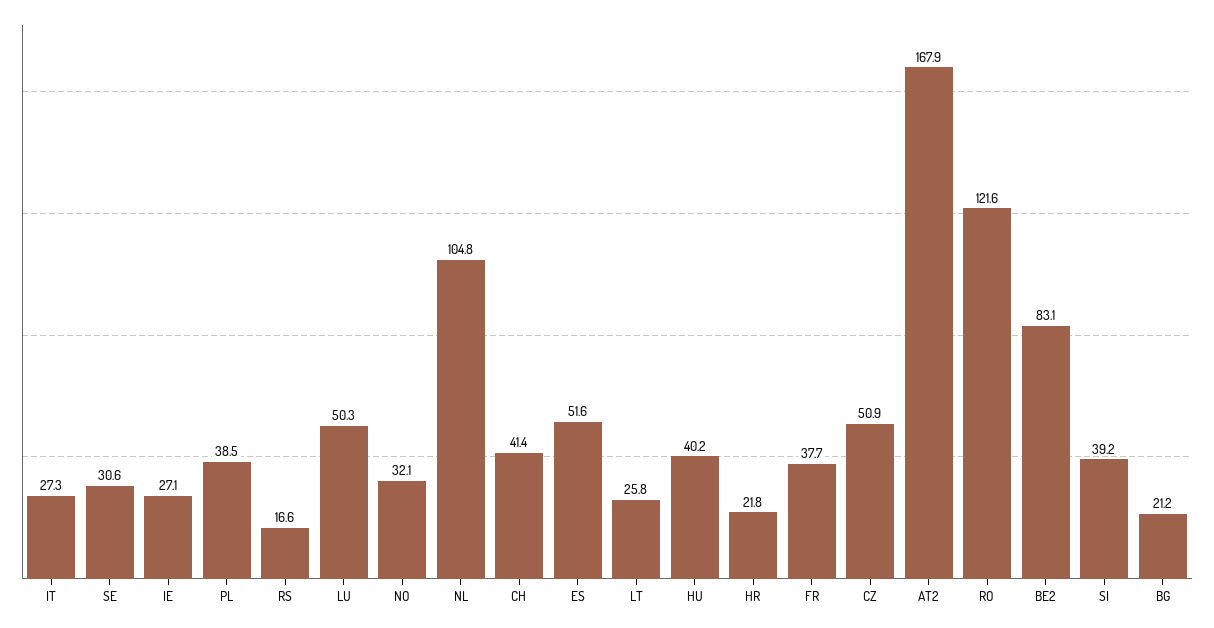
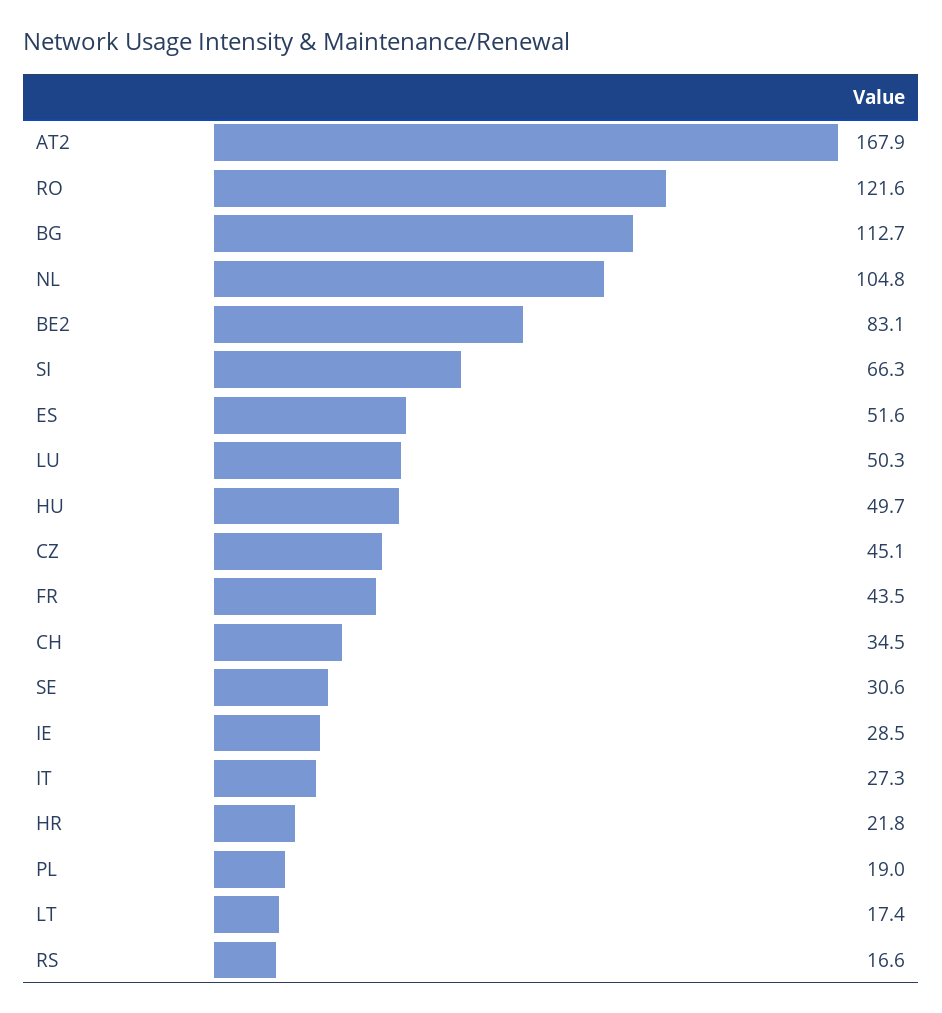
IE: 27.1 -> 28.5
PL: 38.5 -> 19
NO: 32.1 -> none
CH: 41.4 -> 34.5
LT: 25.8 -> 17.4
HU: 40.2 -> 49.7
FR: 37.7 -> 43.5
CZ: 50.9 -> 45.1
SI: 39.2 -> 66.3
BG: 21.2 -> 112.7

